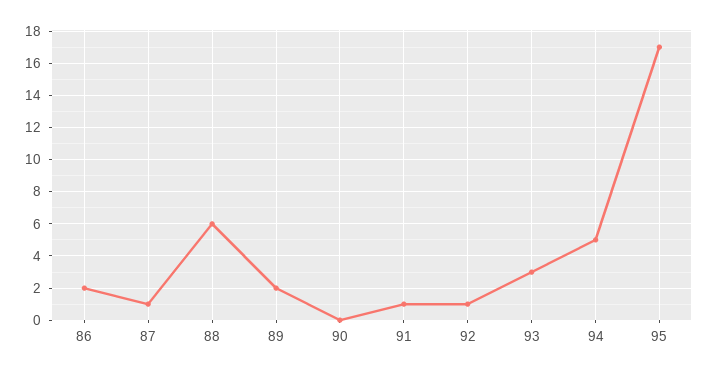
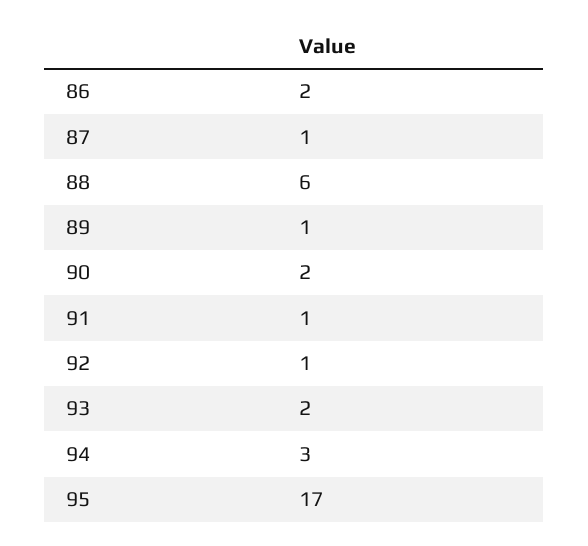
89: 2 -> 1
90: 0 -> 2
93: 3 -> 2
94: 5 -> 3

